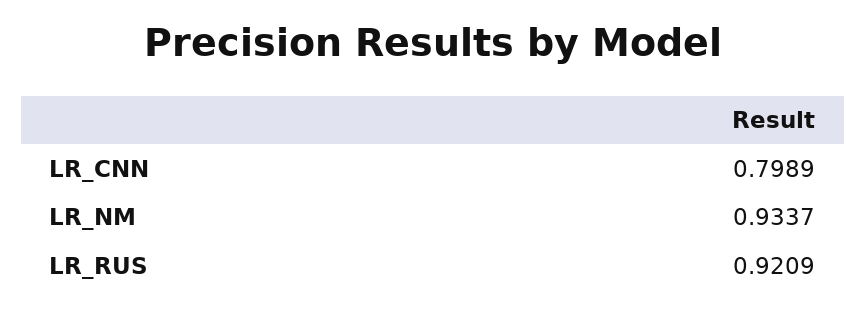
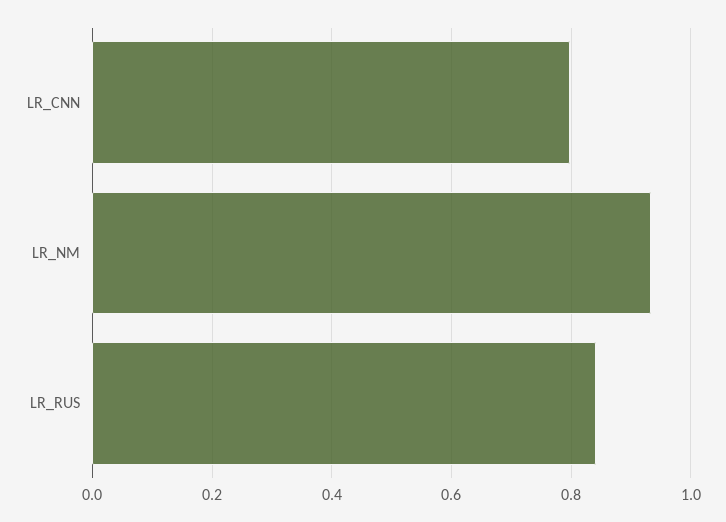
LR_RUS: 0.9209 -> 0.84

